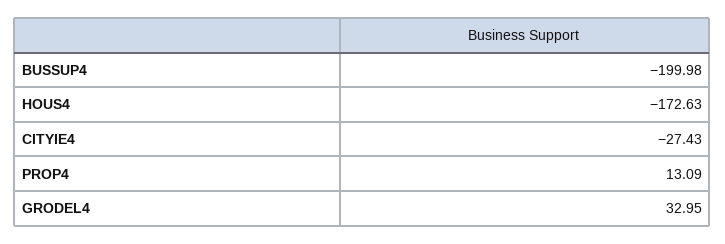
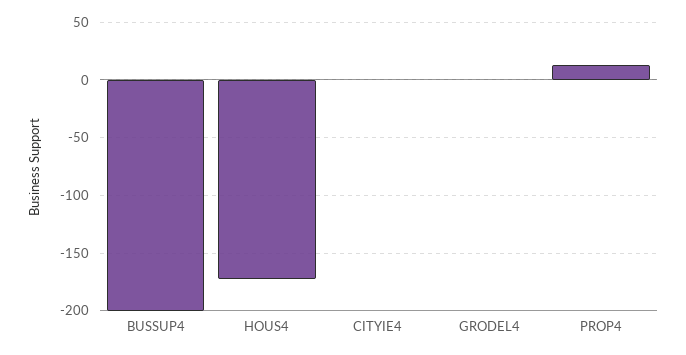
CITYIE4: -27.43 -> 0
GRODEL4: 32.95 -> 0

